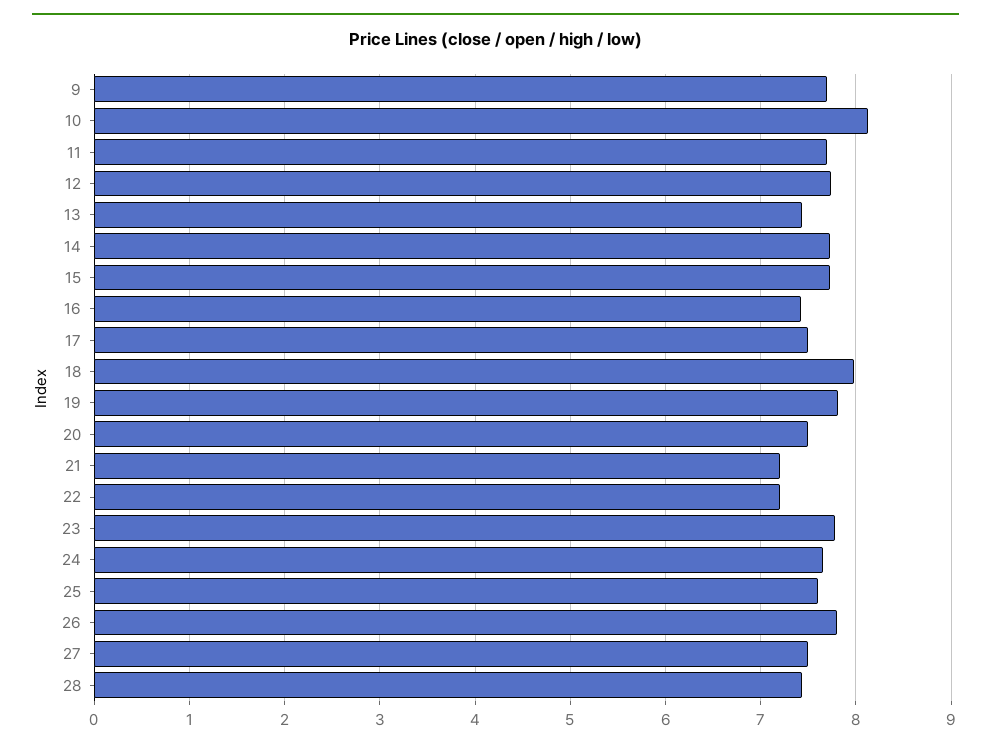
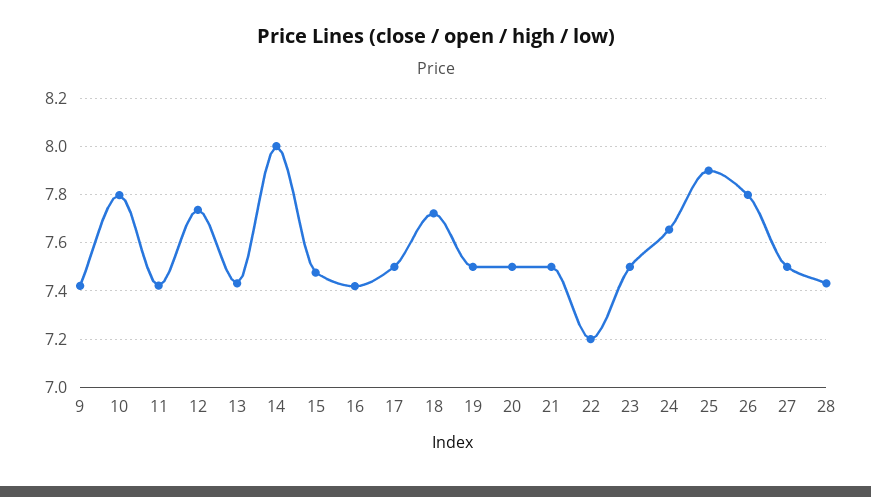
9: 7.7 -> 7.425
10: 8.1 -> 7.8
11: 7.7 -> 7.425
14: 7.7 -> 8
15: 7.7 -> 7.475
18: 8 -> 7.725
19: 7.8 -> 7.5
21: 7.2 -> 7.5
23: 7.8 -> 7.5
25: 7.6 -> 7.9

